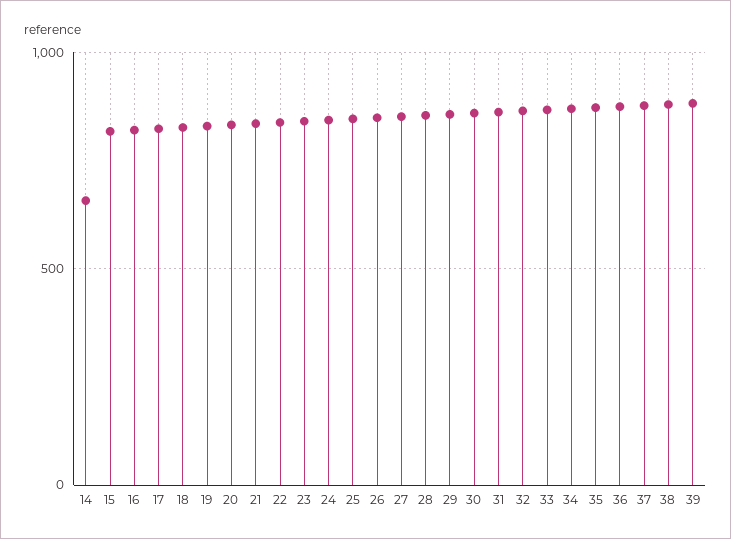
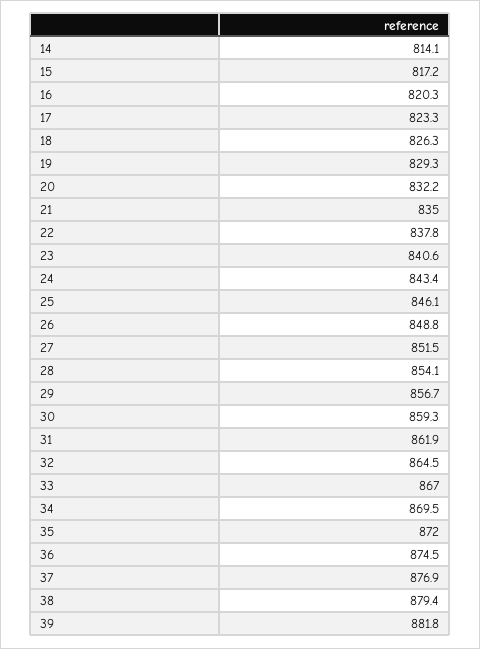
14: 650 -> 814.1

